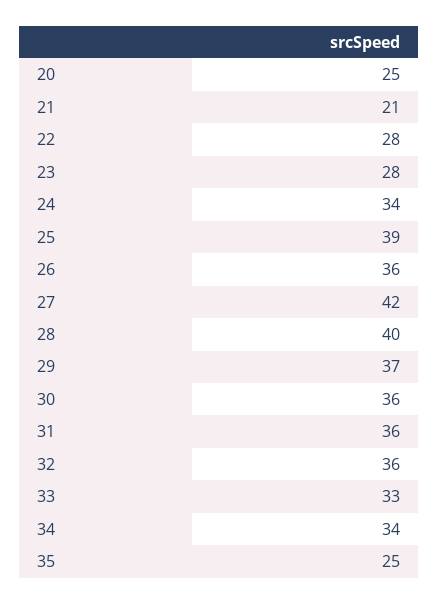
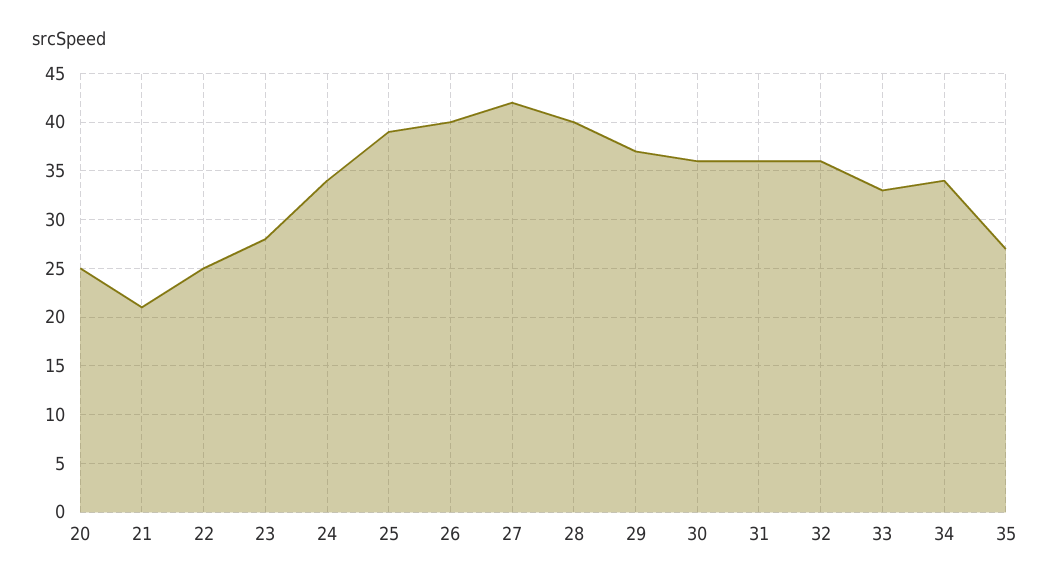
22: 28 -> 25
26: 36 -> 40
35: 25 -> 27

